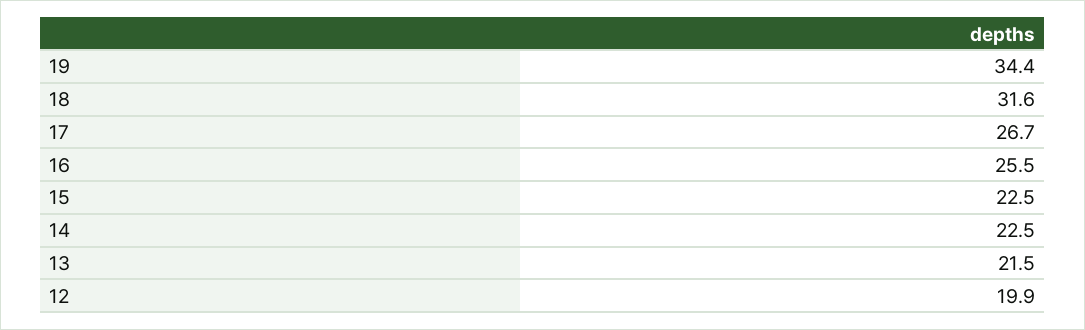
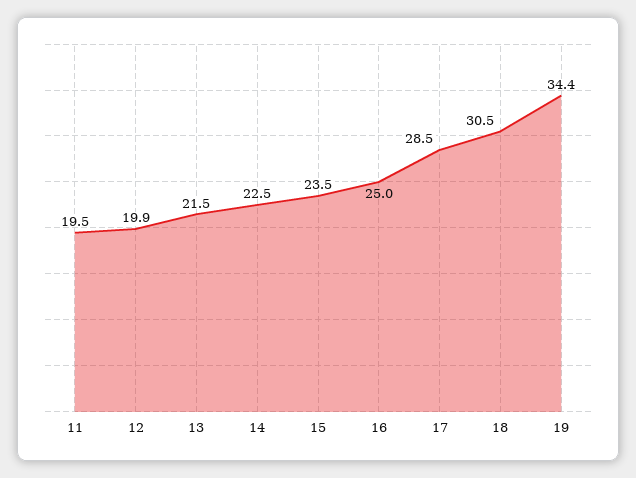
18: 31.6 -> 30.5
17: 26.7 -> 28.5
16: 25.5 -> 25
15: 22.5 -> 23.5
11: none -> 19.5

